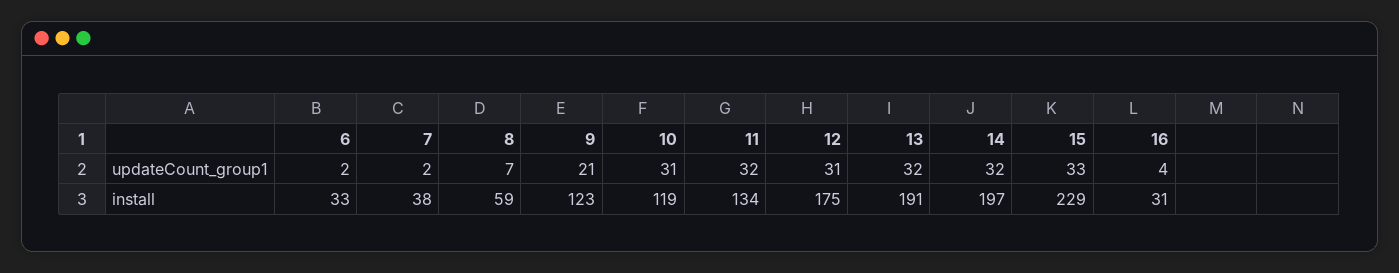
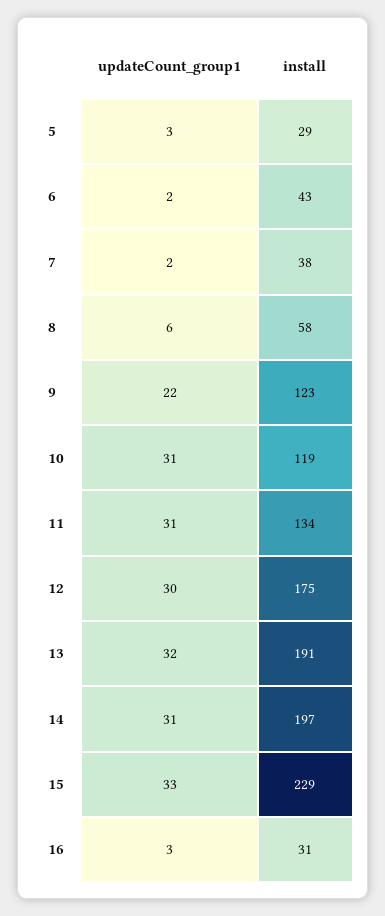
8, updateCount_group1: 7 -> 6
9, updateCount_group1: 21 -> 22
11, updateCount_group1: 32 -> 31
12, updateCount_group1: 31 -> 30
14, updateCount_group1: 32 -> 31
16, updateCount_group1: 4 -> 3
6, install: 33 -> 43
8, install: 59 -> 58
5, updateCount_group1: none -> 3
5, install: none -> 29

